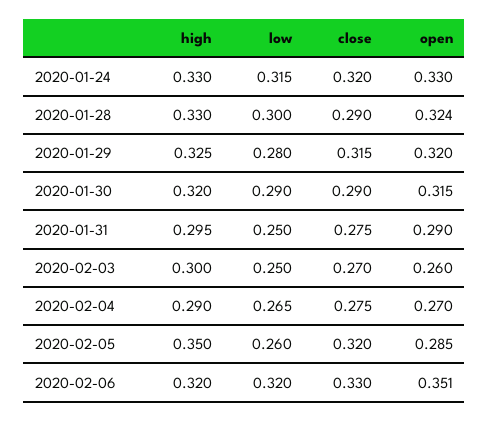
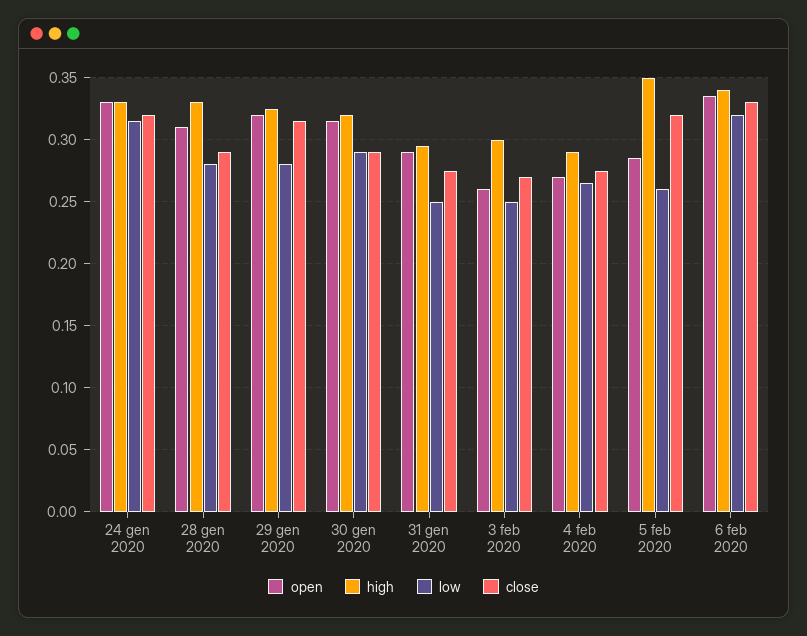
low, 2020-01-28: 0.3 -> 0.28
open, 2020-01-28: 0.324 -> 0.31
high, 2020-02-06: 0.32 -> 0.34
open, 2020-02-06: 0.351 -> 0.335

